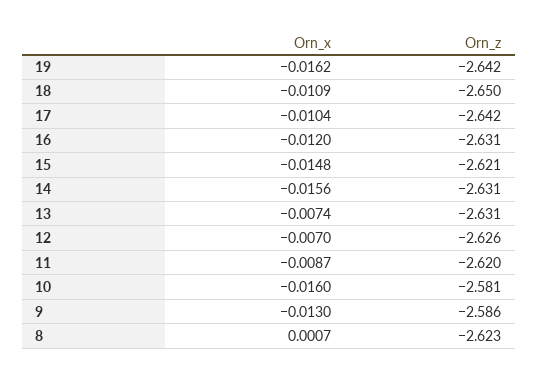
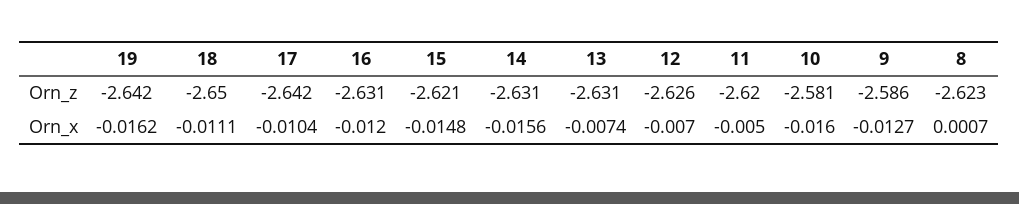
Orn_x, 18: -0.0109 -> -0.0111
Orn_x, 11: -0.0087 -> -0.005
Orn_x, 9: -0.013 -> -0.0127

